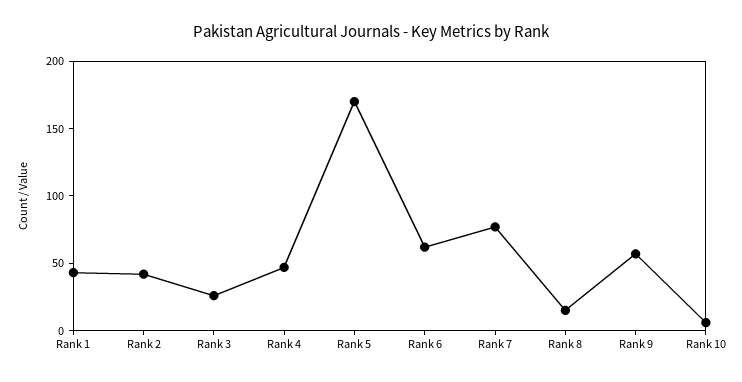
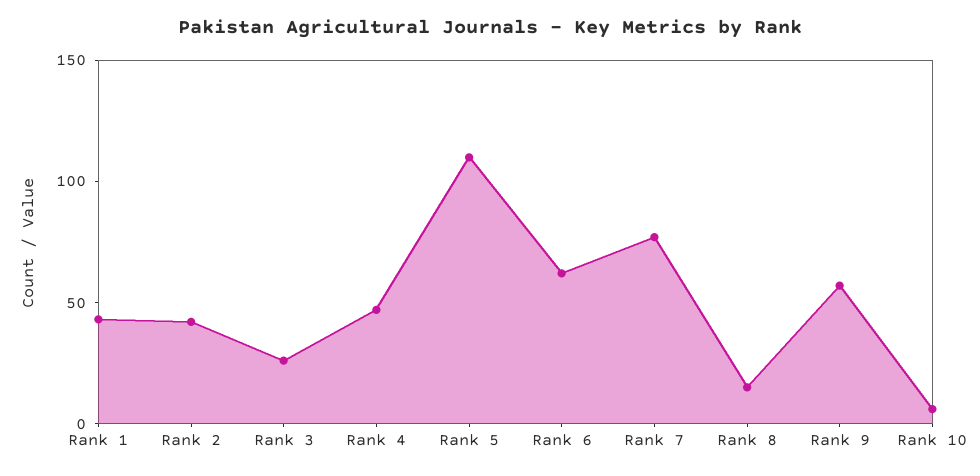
Rank 5: 170 -> 110

